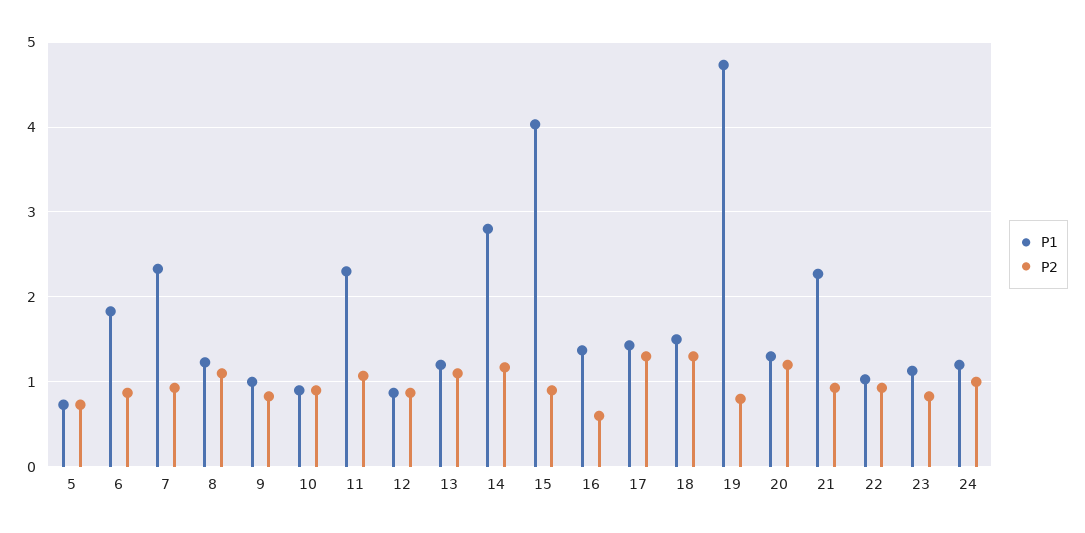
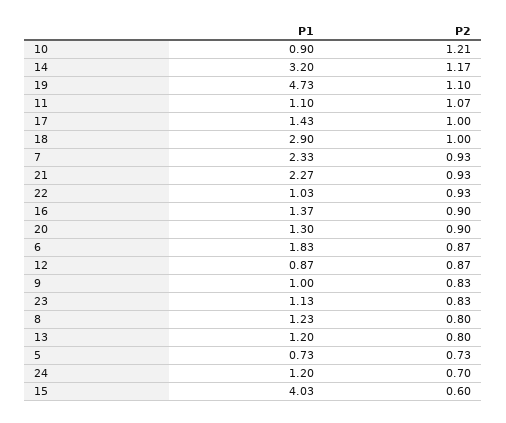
P2, 8: 1.1 -> 0.8
P2, 10: 0.9 -> 1.21
P1, 11: 2.3 -> 1.1
P2, 13: 1.1 -> 0.8
P1, 14: 2.8 -> 3.2
P2, 15: 0.9 -> 0.6
P2, 16: 0.6 -> 0.9
P2, 17: 1.3 -> 1
P1, 18: 1.5 -> 2.9
P2, 18: 1.3 -> 1
P2, 19: 0.8 -> 1.1
P2, 20: 1.2 -> 0.9
P2, 24: 1 -> 0.7

